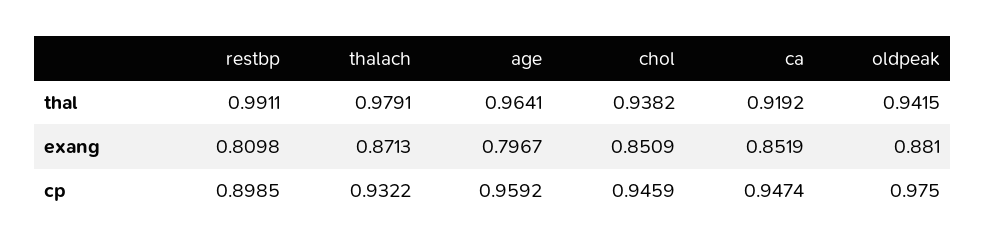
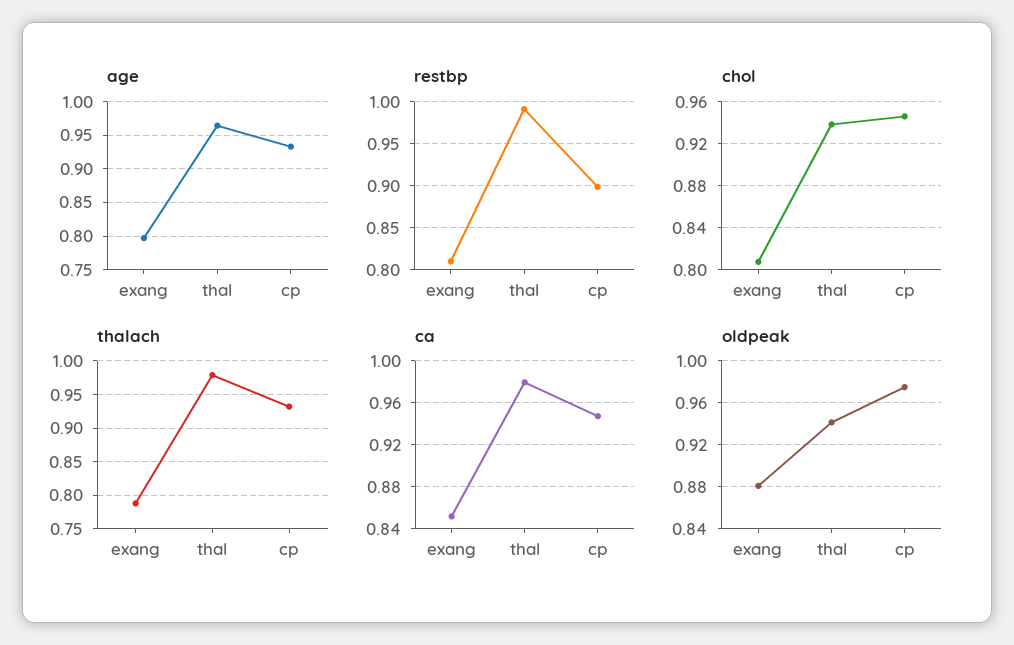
ca, thal: 0.9192 -> 0.98
thalach, exang: 0.8713 -> 0.79
chol, exang: 0.8509 -> 0.81
age, cp: 0.9592 -> 0.93

